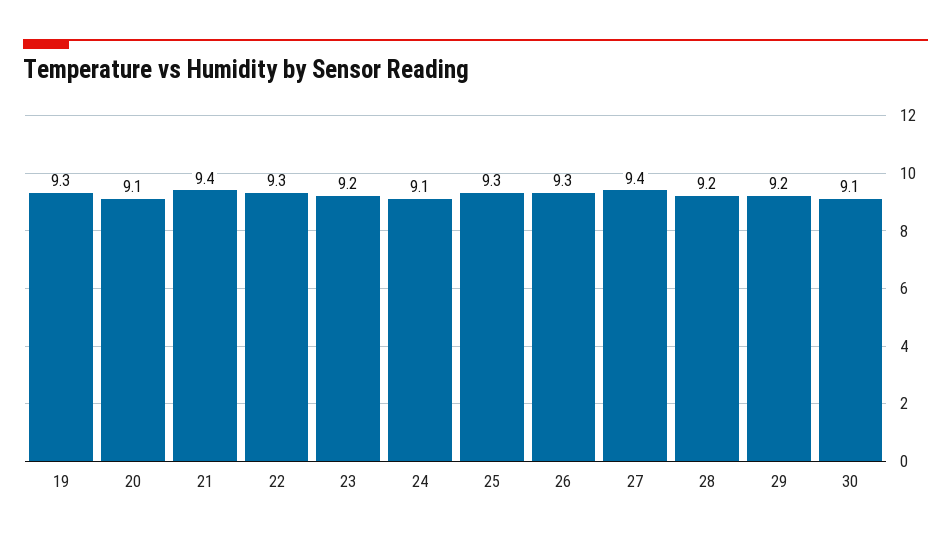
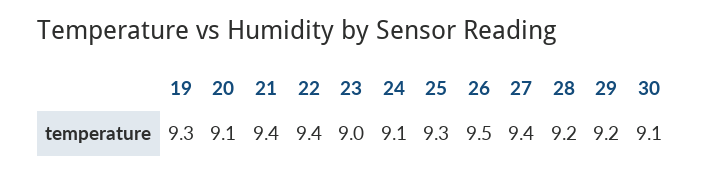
22: 9.3 -> 9.4
23: 9.2 -> 9
26: 9.3 -> 9.5

